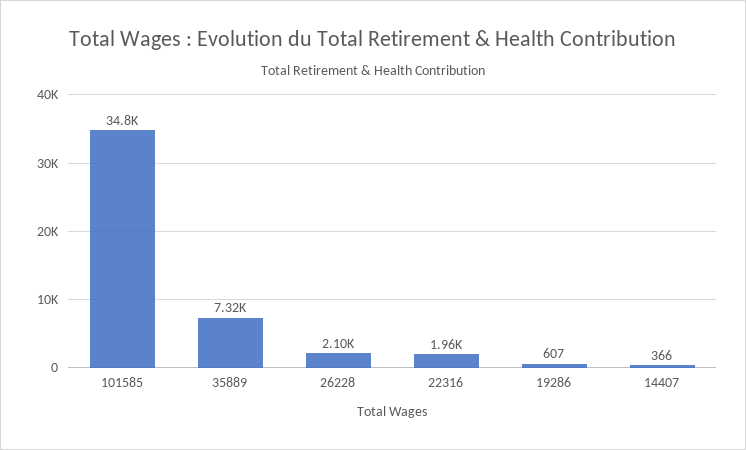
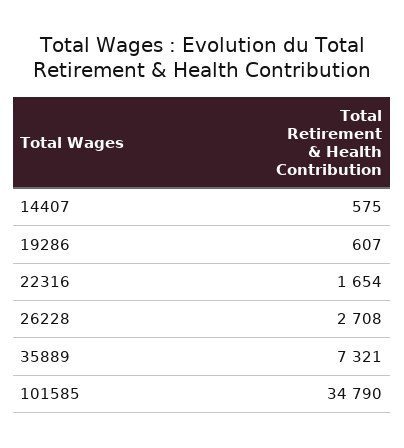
26228: 2100 -> 2708
22316: 1960 -> 1654
14407: 366 -> 575

